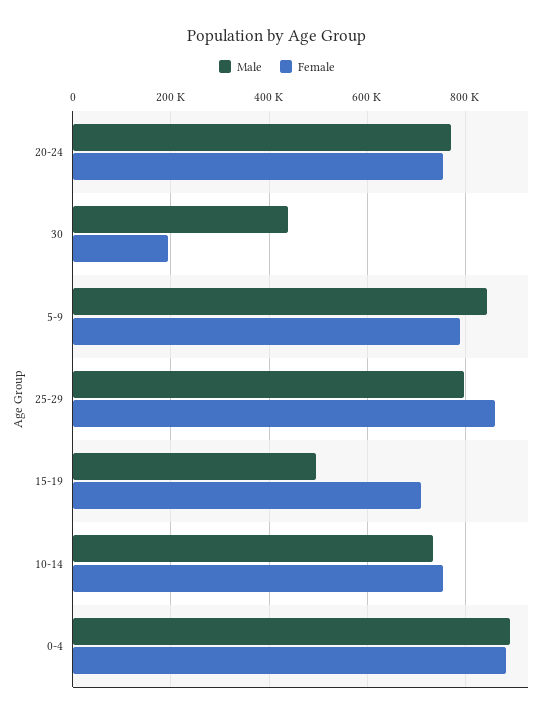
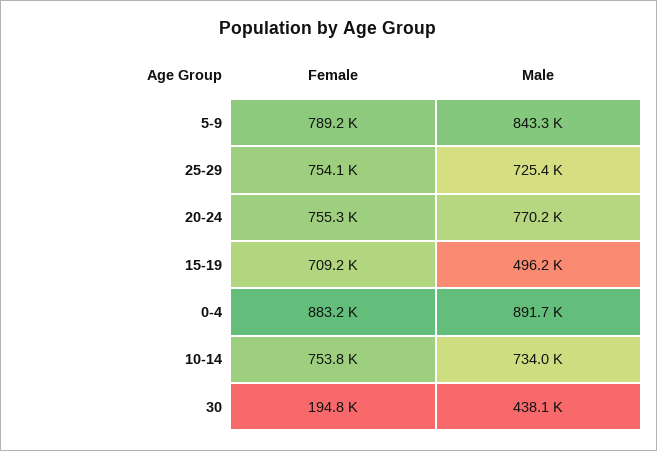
Male, 25-29: 800000 -> 725400
Female, 25-29: 860000 -> 754100

